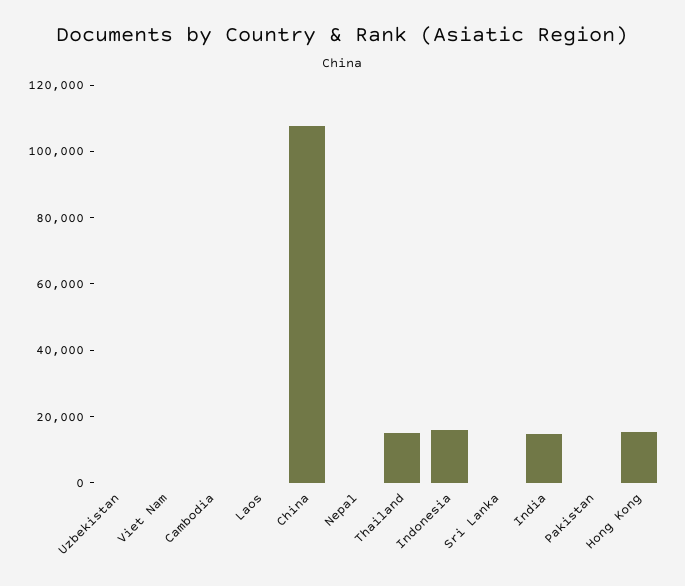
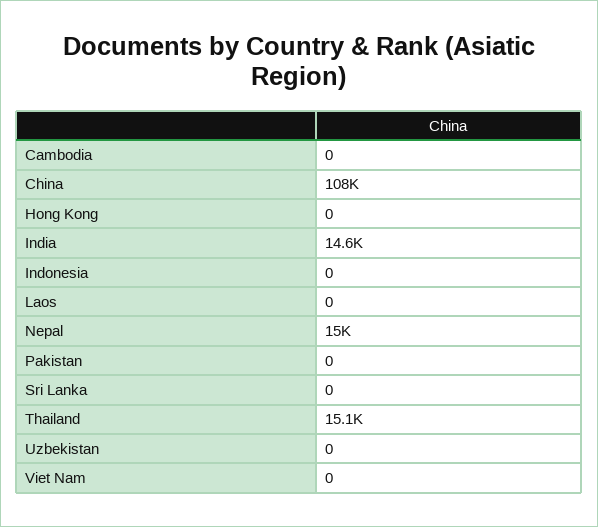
Nepal: 0 -> 15000
Indonesia: 15000 -> 0
Hong Kong: 15000 -> 0

